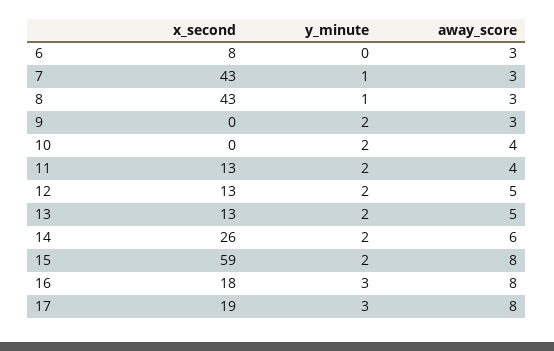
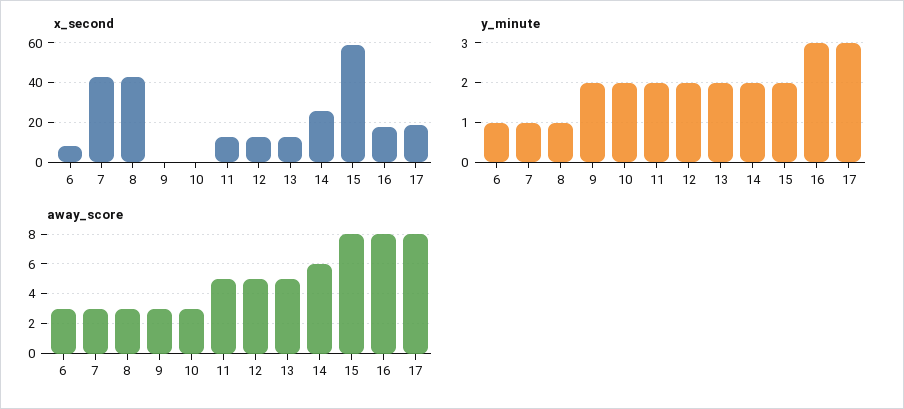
y_minute, 6: 0 -> 1
away_score, 10: 4 -> 3
away_score, 11: 4 -> 5

